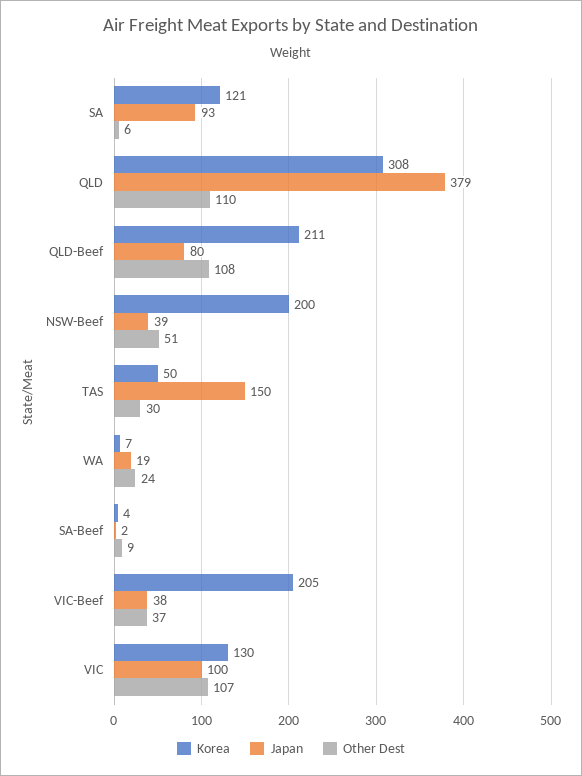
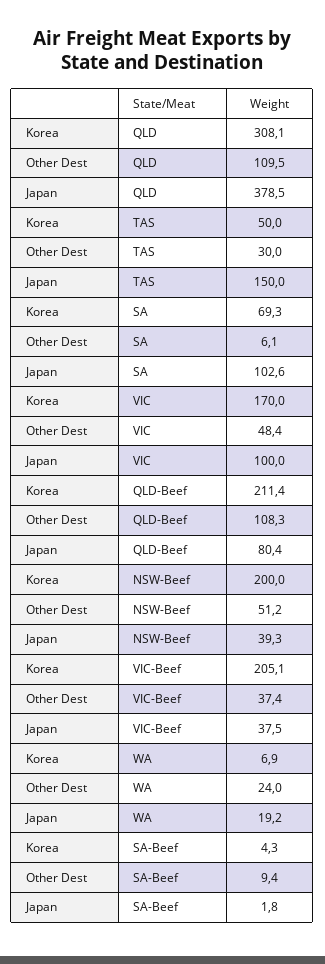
Korea, SA: 121 -> 69.3
Japan, SA: 93 -> 102.6
Korea, VIC: 130 -> 170
Other Dest, VIC: 107 -> 48.4

